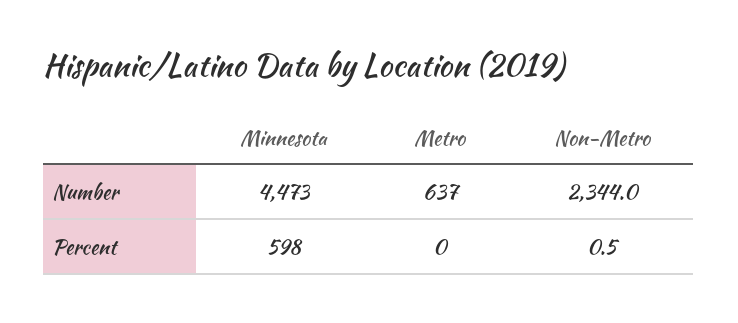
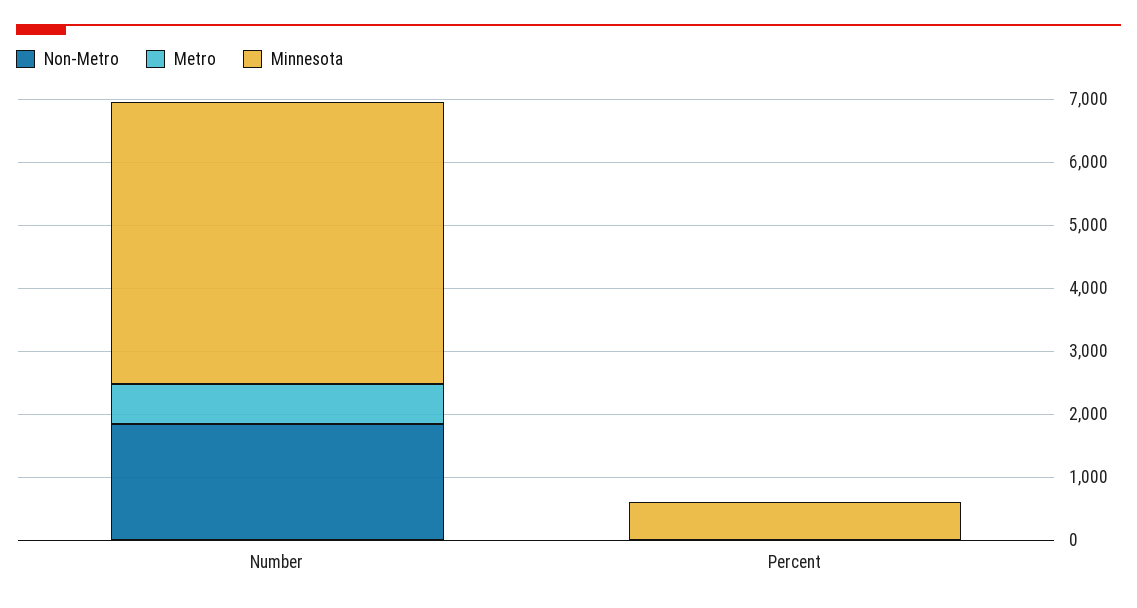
Non-Metro, Number: 2344 -> 1800

